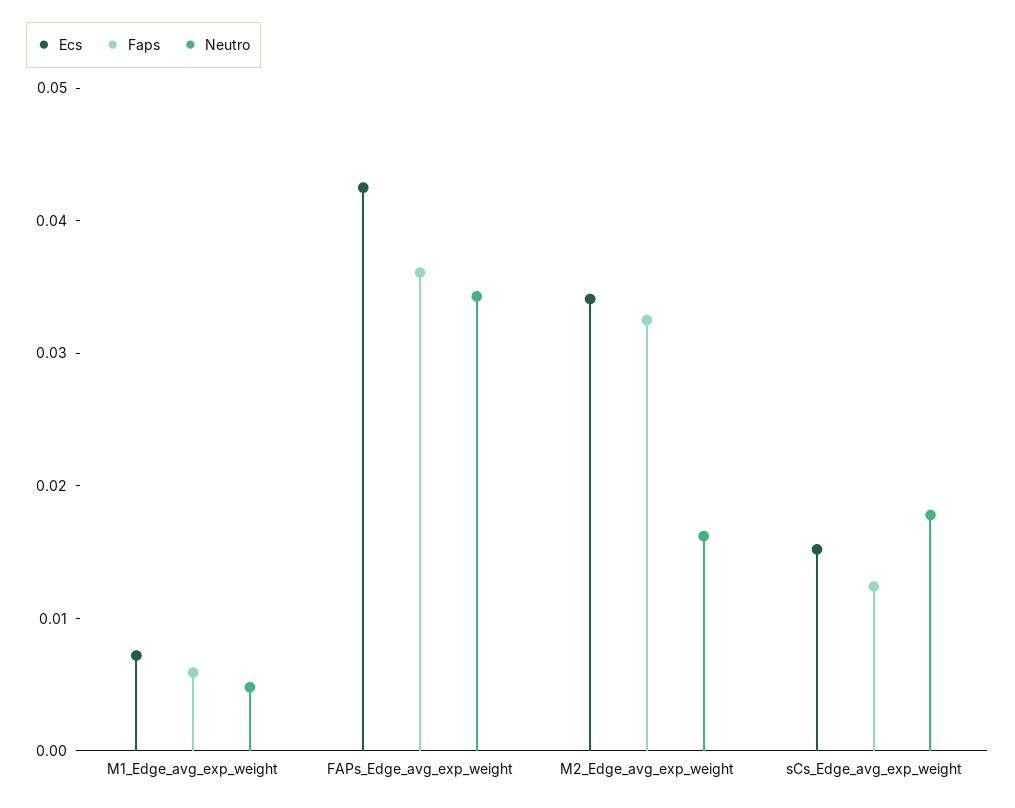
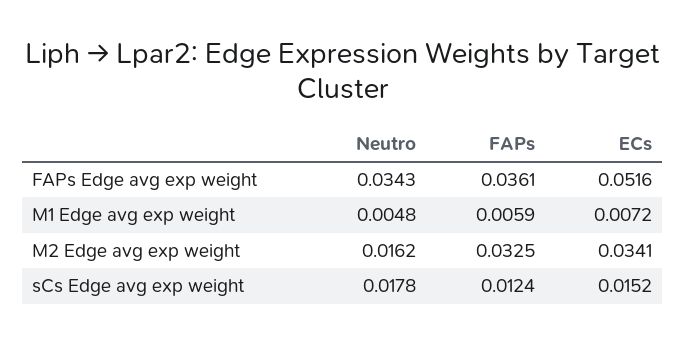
Ecs, FAPs_Edge_avg_exp_weight: 0.042 -> 0.0516

